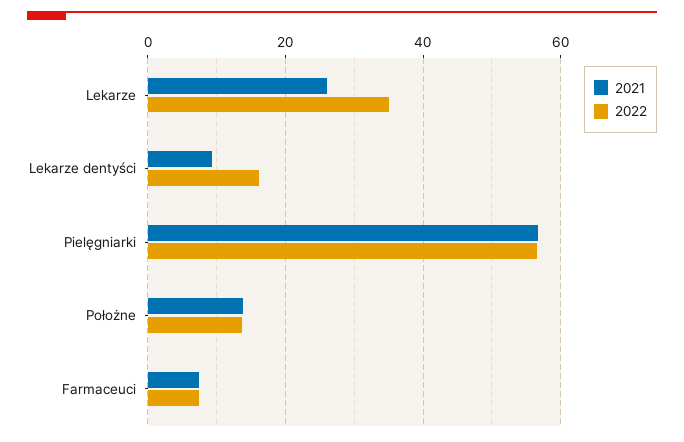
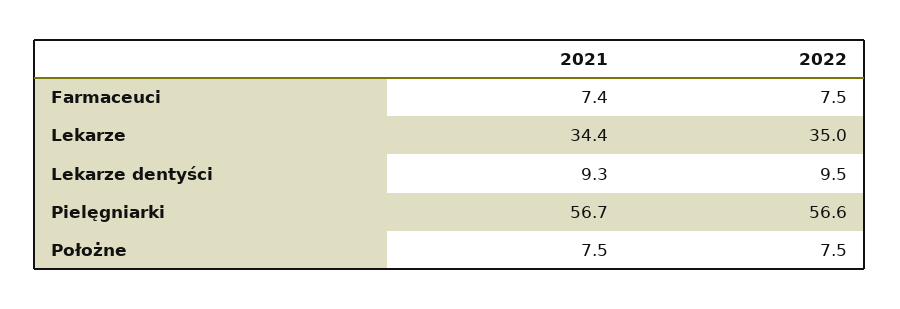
2021, Lekarze: 26 -> 34.4
2022, Lekarze dentyści: 16 -> 9.5
2021, Położne: 14 -> 7.5
2022, Położne: 14 -> 7.5

